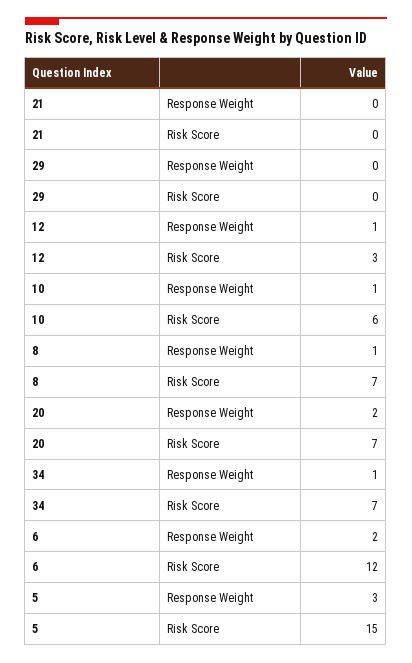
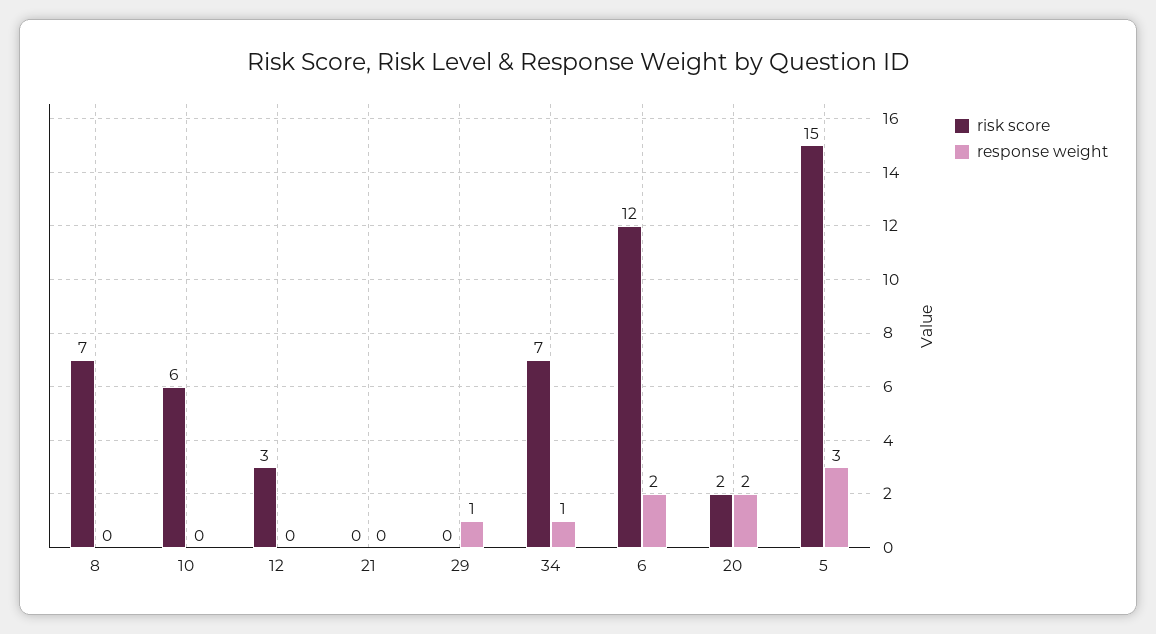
Response Weight, 29: 0 -> 1
Response Weight, 12: 1 -> 0
Response Weight, 10: 1 -> 0
Response Weight, 8: 1 -> 0
Risk Score, 20: 7 -> 2

